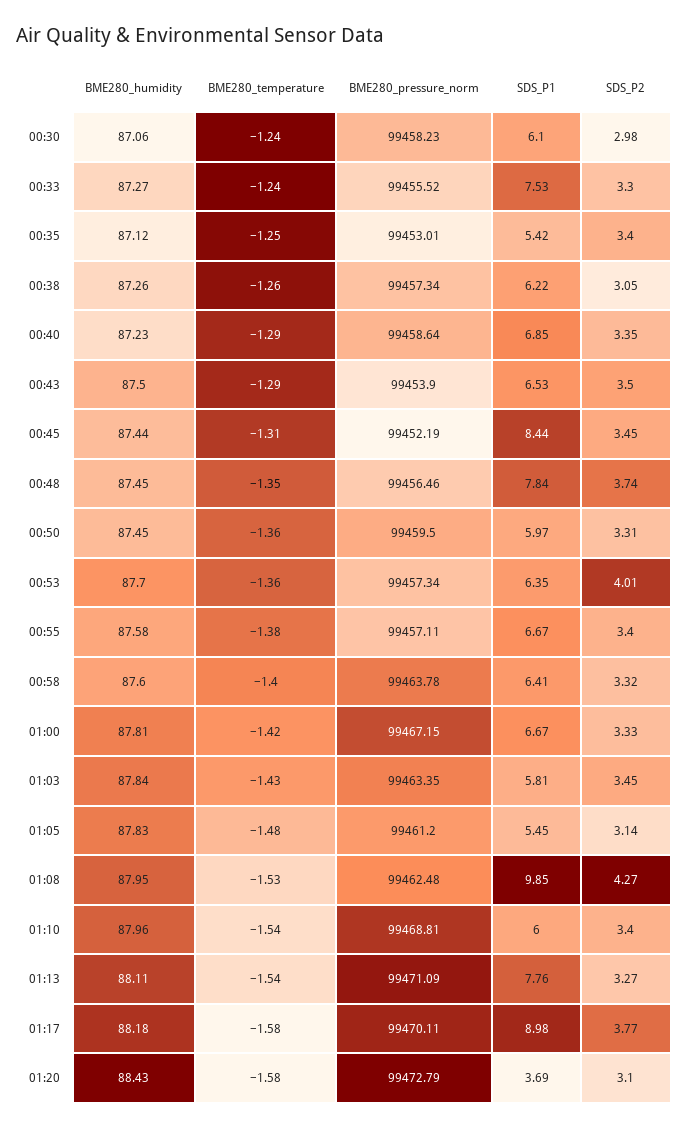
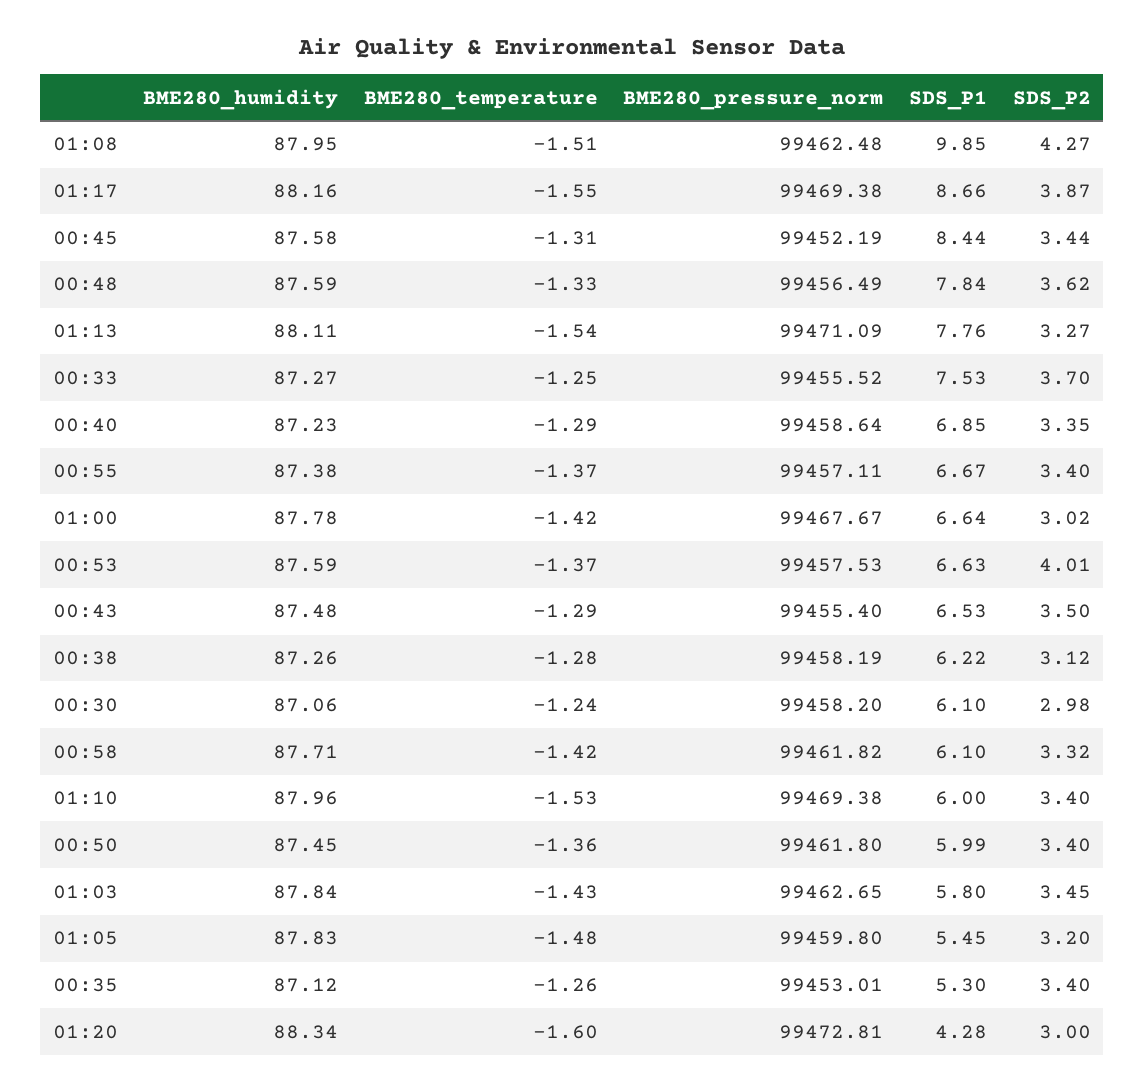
BME280_pressure_norm, 00:30: 99458.23 -> 99458.2
BME280_temperature, 00:33: -1.24 -> -1.25
SDS_P2, 00:33: 3.3 -> 3.7
BME280_temperature, 00:35: -1.25 -> -1.26
SDS_P1, 00:35: 5.42 -> 5.3
BME280_temperature, 00:38: -1.26 -> -1.28
BME280_pressure_norm, 00:38: 99457.34 -> 99458.19
SDS_P2, 00:38: 3.05 -> 3.12
BME280_humidity, 00:43: 87.5 -> 87.48
BME280_pressure_norm, 00:43: 99453.9 -> 99455.4
BME280_humidity, 00:45: 87.44 -> 87.58
SDS_P2, 00:45: 3.45 -> 3.44
BME280_humidity, 00:48: 87.45 -> 87.59
BME280_temperature, 00:48: -1.35 -> -1.33
BME280_pressure_norm, 00:48: 99456.46 -> 99456.49
SDS_P2, 00:48: 3.74 -> 3.62
BME280_pressure_norm, 00:50: 99459.5 -> 99461.8
SDS_P1, 00:50: 5.97 -> 5.99
SDS_P2, 00:50: 3.31 -> 3.4
BME280_humidity, 00:53: 87.7 -> 87.59
BME280_temperature, 00:53: -1.36 -> -1.37
BME280_pressure_norm, 00:53: 99457.34 -> 99457.53
SDS_P1, 00:53: 6.35 -> 6.63
BME280_humidity, 00:55: 87.58 -> 87.38
BME280_temperature, 00:55: -1.38 -> -1.37
BME280_humidity, 00:58: 87.6 -> 87.71
BME280_temperature, 00:58: -1.4 -> -1.42
BME280_pressure_norm, 00:58: 99463.78 -> 99461.82
SDS_P1, 00:58: 6.41 -> 6.1
BME280_humidity, 01:00: 87.81 -> 87.78
BME280_pressure_norm, 01:00: 99467.15 -> 99467.67
SDS_P1, 01:00: 6.67 -> 6.64
SDS_P2, 01:00: 3.33 -> 3.02
BME280_pressure_norm, 01:03: 99463.35 -> 99462.65
SDS_P1, 01:03: 5.81 -> 5.8
BME280_pressure_norm, 01:05: 99461.2 -> 99459.8
SDS_P2, 01:05: 3.14 -> 3.2
BME280_temperature, 01:08: -1.53 -> -1.51
BME280_temperature, 01:10: -1.54 -> -1.53
BME280_pressure_norm, 01:10: 99468.81 -> 99469.38
BME280_humidity, 01:17: 88.18 -> 88.16
BME280_temperature, 01:17: -1.58 -> -1.55
BME280_pressure_norm, 01:17: 99470.11 -> 99469.38
SDS_P1, 01:17: 8.98 -> 8.66
SDS_P2, 01:17: 3.77 -> 3.87
BME280_humidity, 01:20: 88.43 -> 88.34
BME280_temperature, 01:20: -1.58 -> -1.6
BME280_pressure_norm, 01:20: 99472.79 -> 99472.81
SDS_P1, 01:20: 3.69 -> 4.28
SDS_P2, 01:20: 3.1 -> 3

